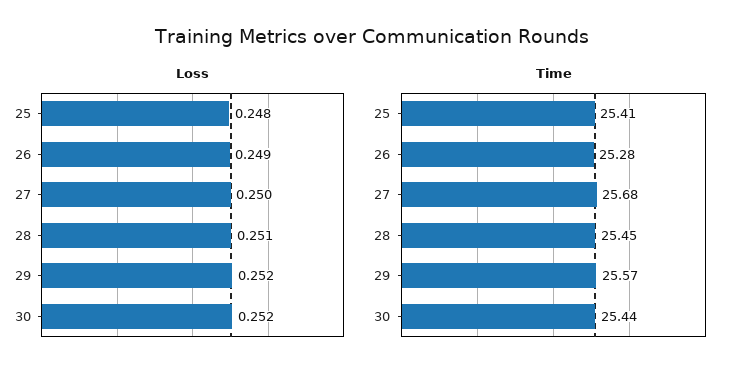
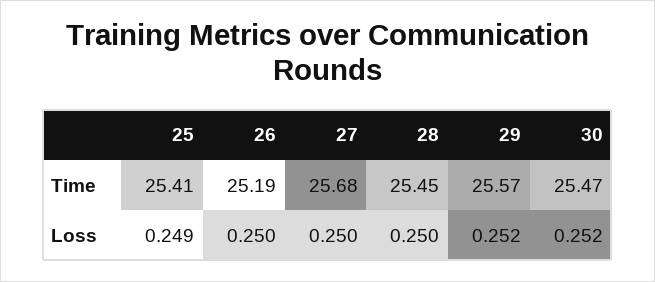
Loss, 25: 0.248 -> 0.249
Loss, 26: 0.249 -> 0.25
Loss, 28: 0.251 -> 0.25
Time, 26: 25.28 -> 25.19
Time, 30: 25.44 -> 25.47

